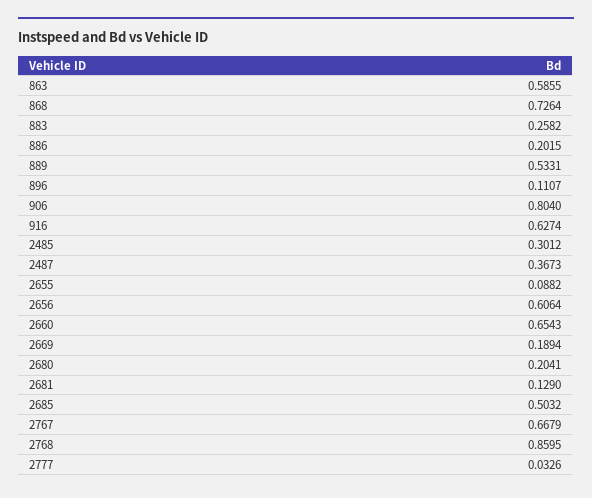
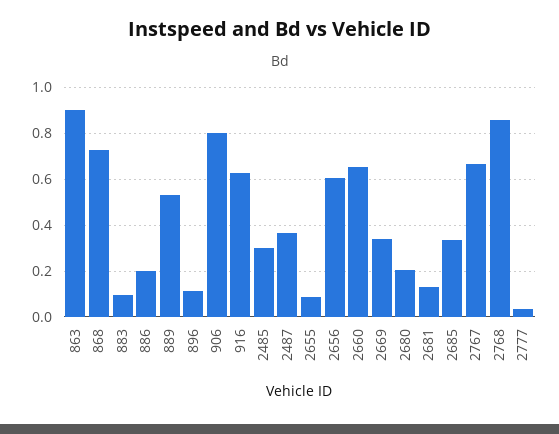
863: 0.5855 -> 0.9
883: 0.2582 -> 0.1
2669: 0.1894 -> 0.35
2685: 0.5032 -> 0.35

